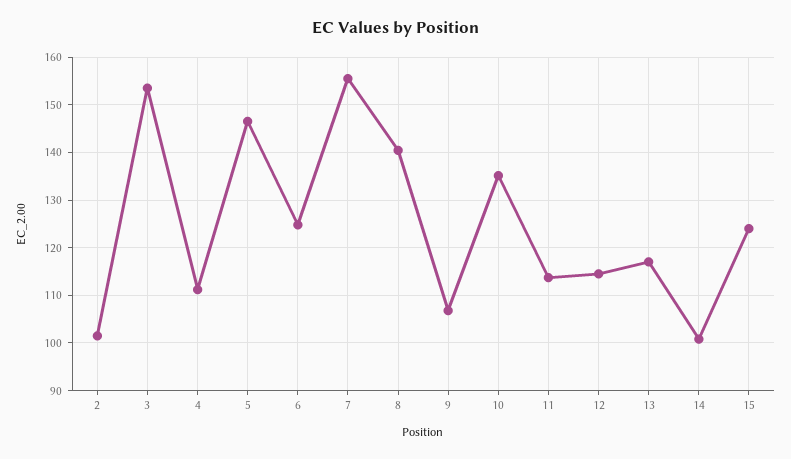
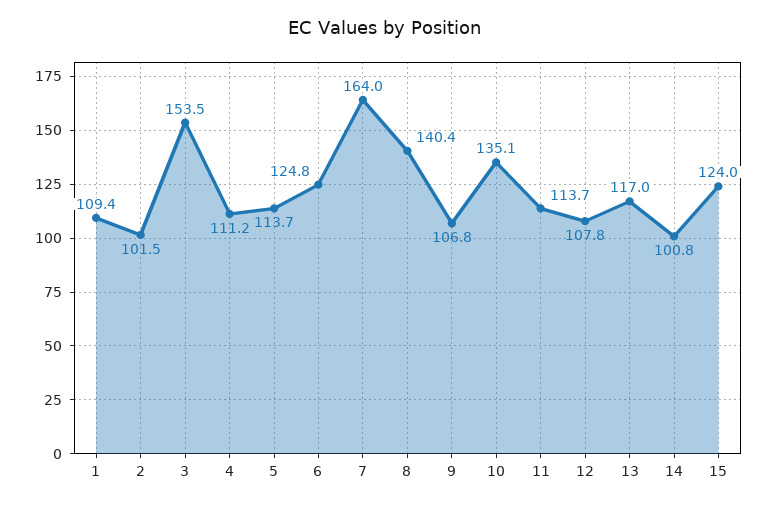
5: 146 -> 113.7
7: 156 -> 164
12: 114 -> 107.8
1: none -> 109.4

